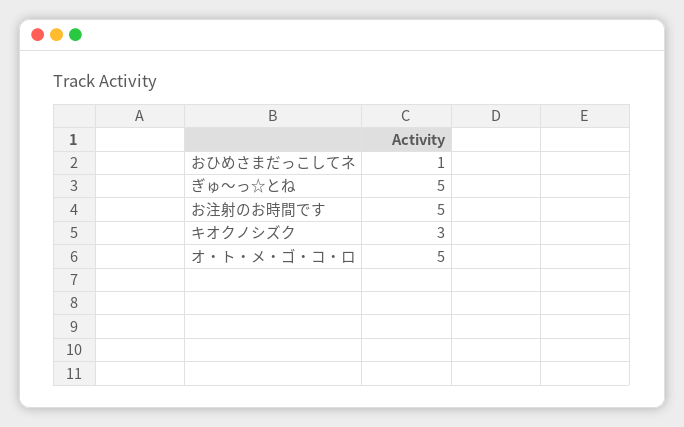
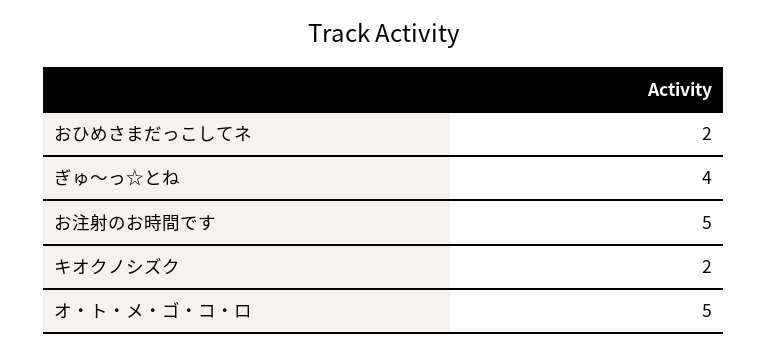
おひめさまだっこしてネ: 1 -> 2
ぎゅ～っ☆とね: 5 -> 4
キオクノシズク: 3 -> 2

